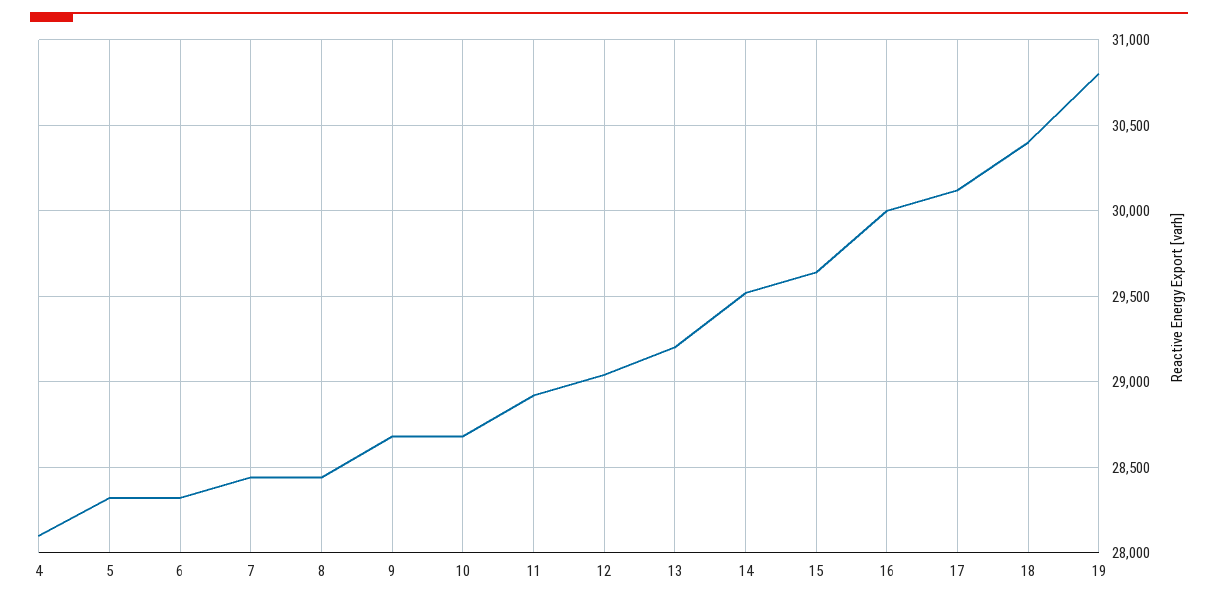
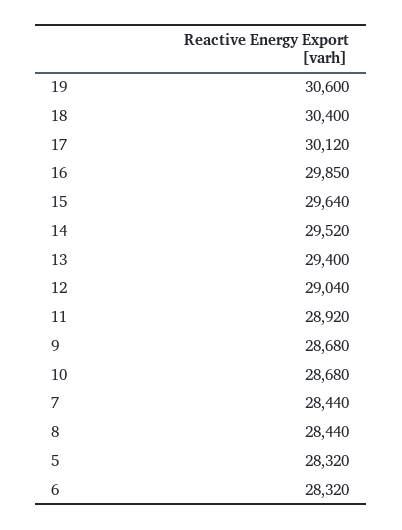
4: 28100 -> none
13: 29200 -> 29400
16: 30000 -> 29850
19: 30800 -> 30600

